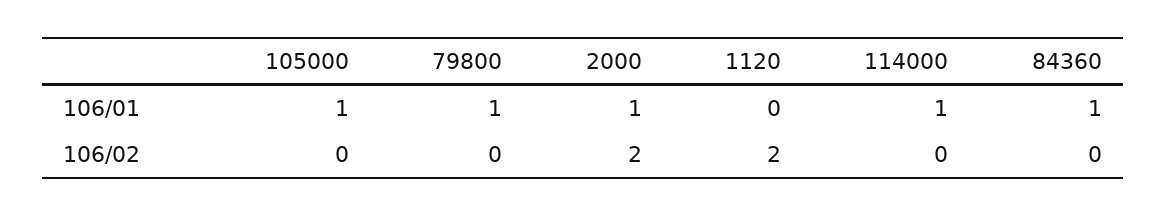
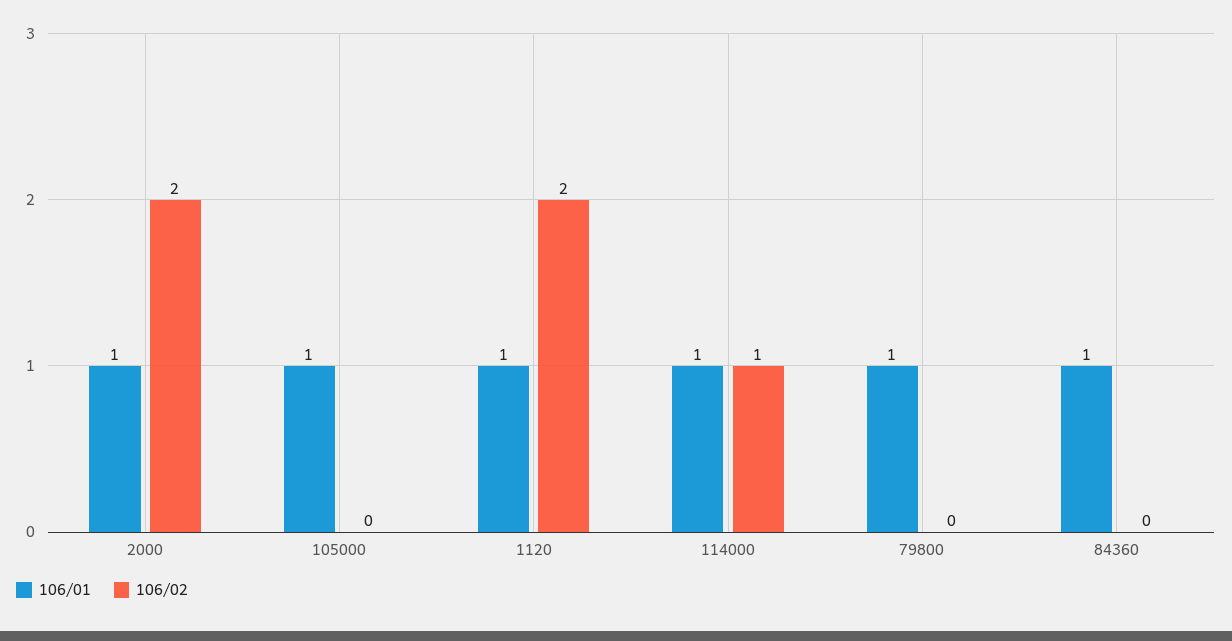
106/01, 1120: 0 -> 1
106/02, 114000: 0 -> 1

